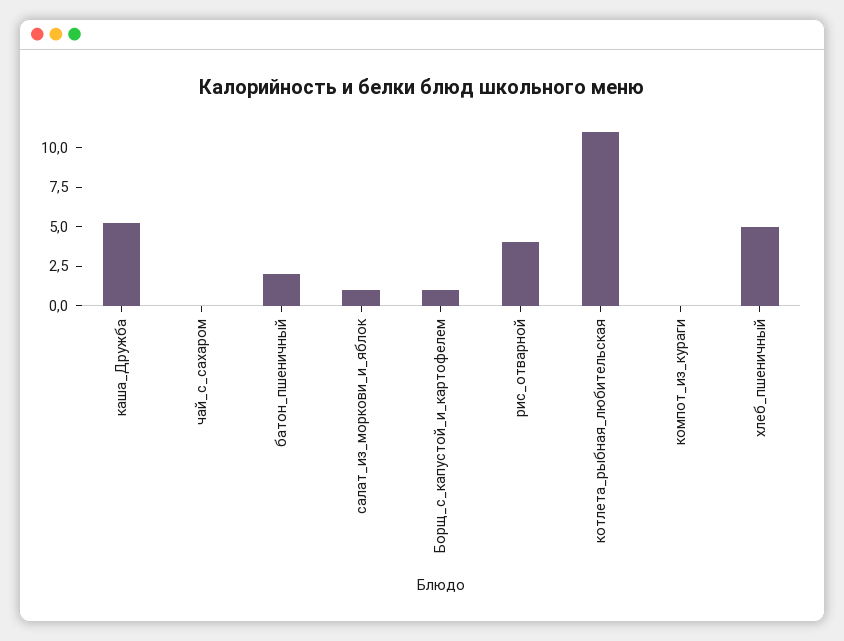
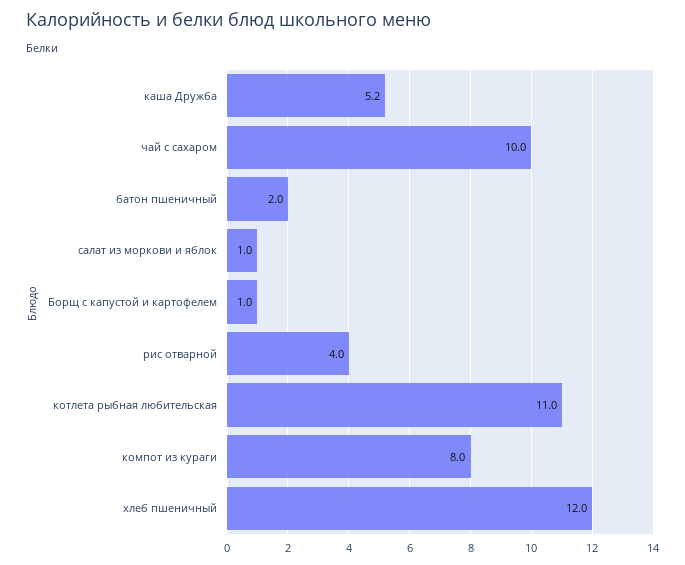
чай_с_сахаром: 0 -> 10
компот_из_кураги: 0 -> 8
хлеб_пшеничный: 5 -> 12

